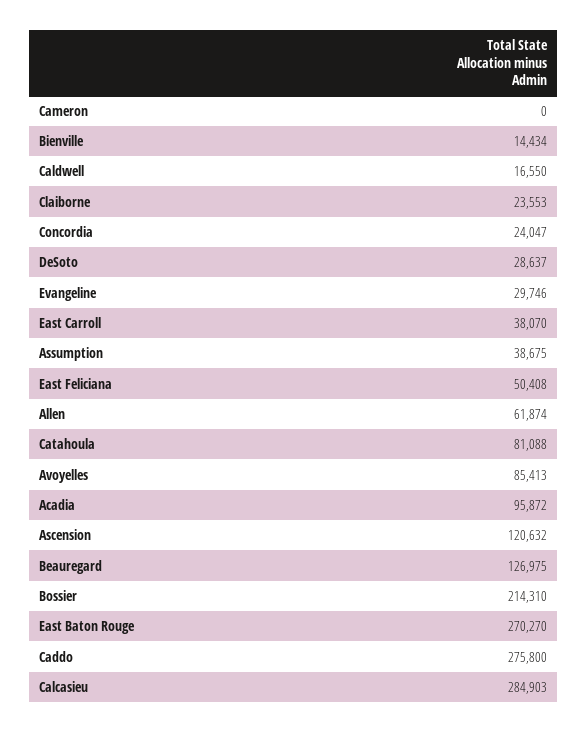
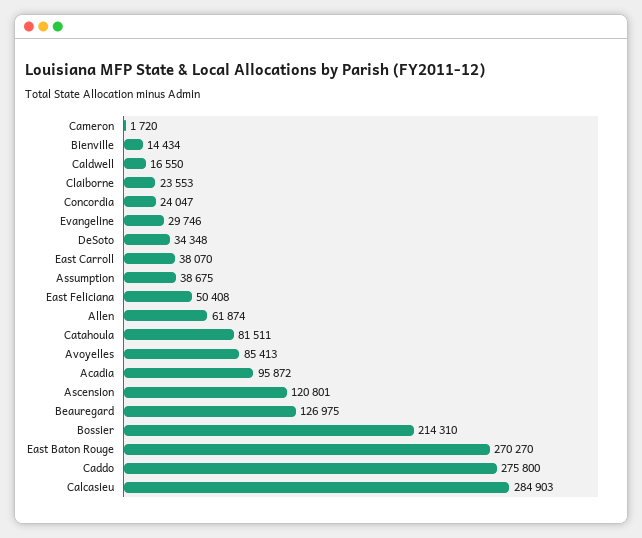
Cameron: 0 -> 1720
DeSoto: 28637 -> 34348
Catahoula: 81088 -> 81511
Ascension: 120632 -> 120801

